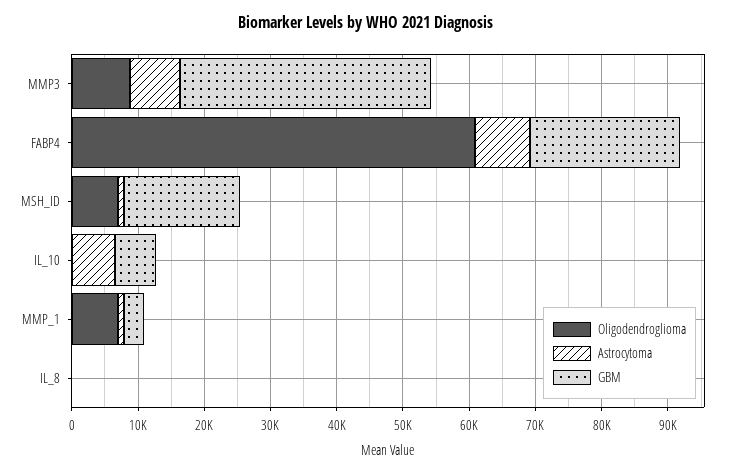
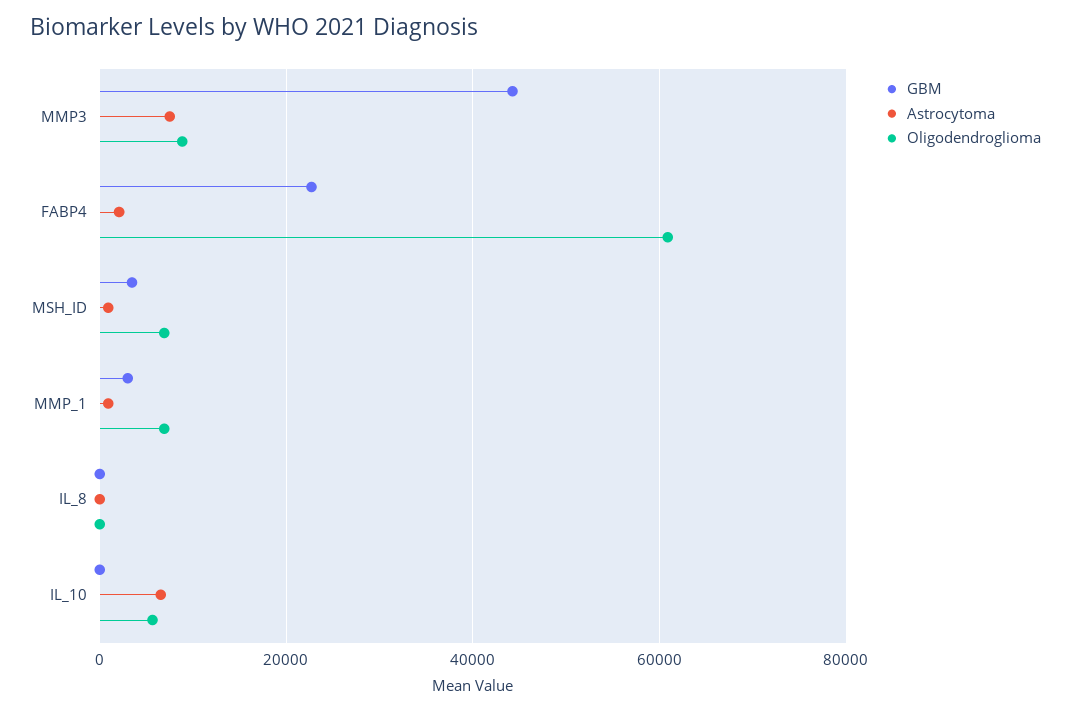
GBM, MMP3: 38000 -> 44000
Astrocytoma, FABP4: 8000 -> 2000
GBM, MSH_ID: 18000 -> 4000
Oligodendroglioma, IL_10: 0 -> 6000
GBM, IL_10: 6000 -> 0

